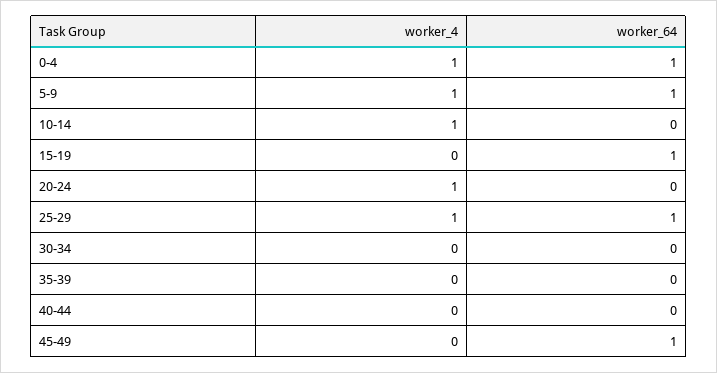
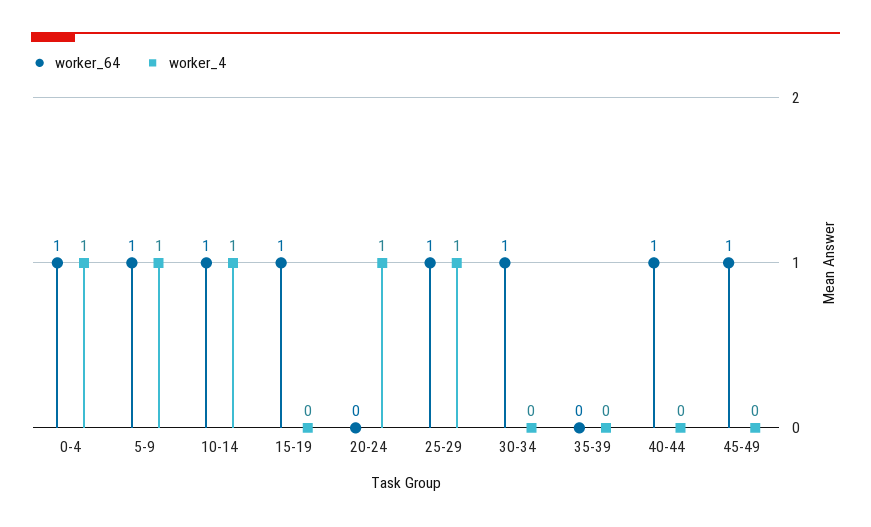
worker_64, 10-14: 0 -> 1
worker_64, 30-34: 0 -> 1
worker_64, 40-44: 0 -> 1

